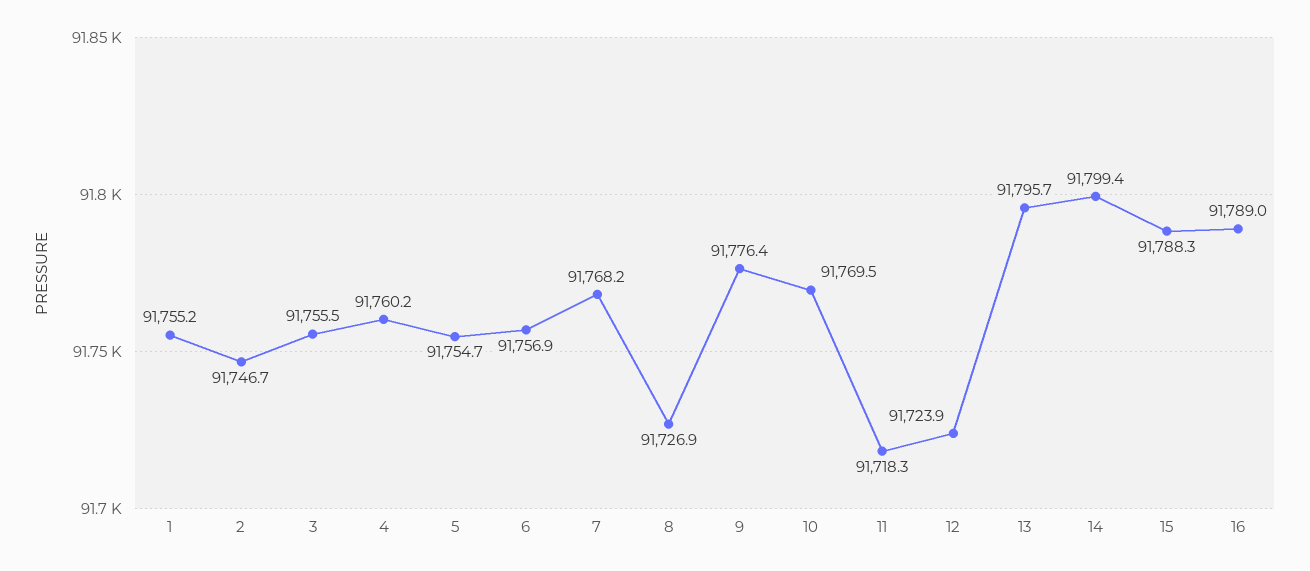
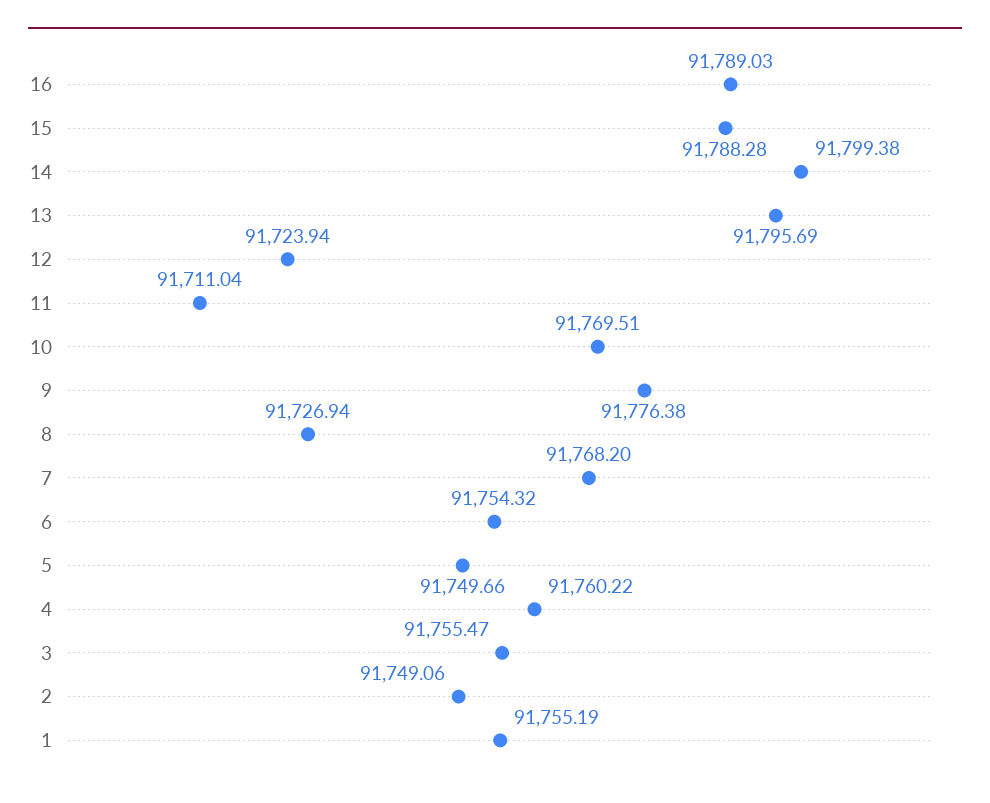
2: 91746.7 -> 91749.06
5: 91754.7 -> 91749.66
6: 91756.9 -> 91754.32
11: 91718.3 -> 91711.04

